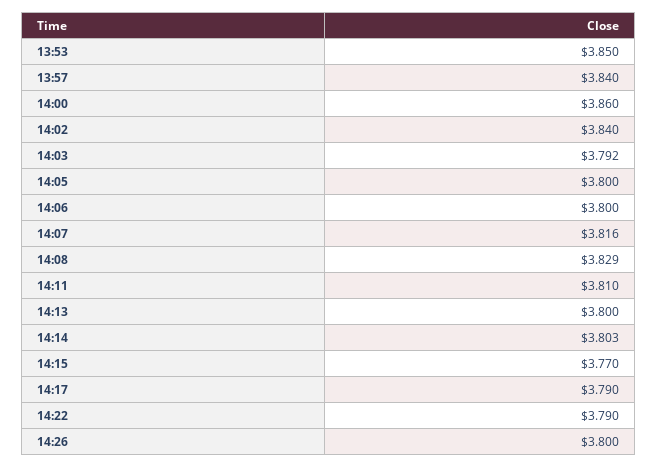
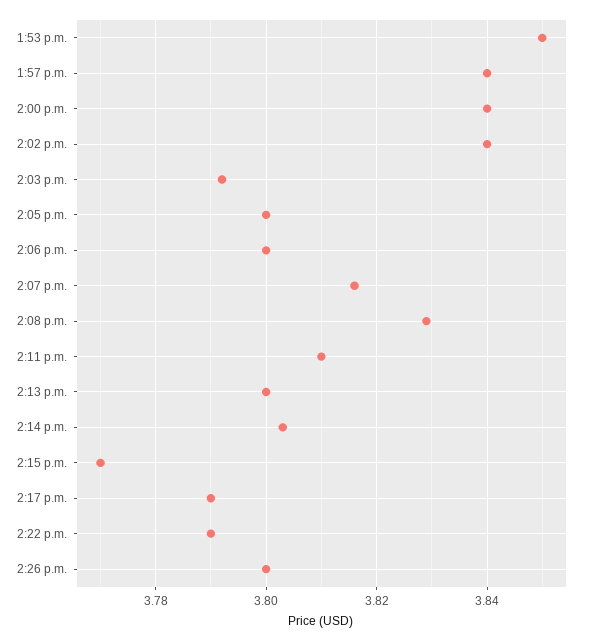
14:00: 3.86 -> 3.84

